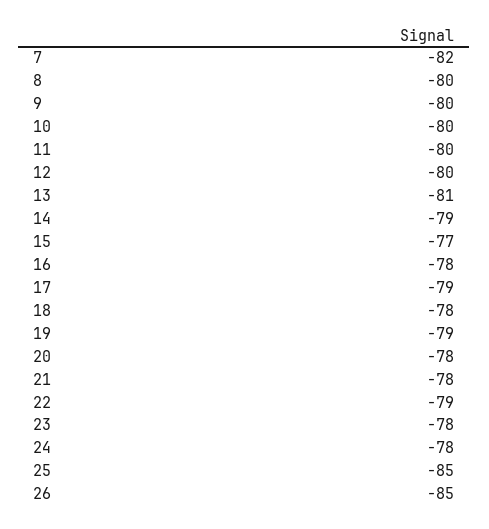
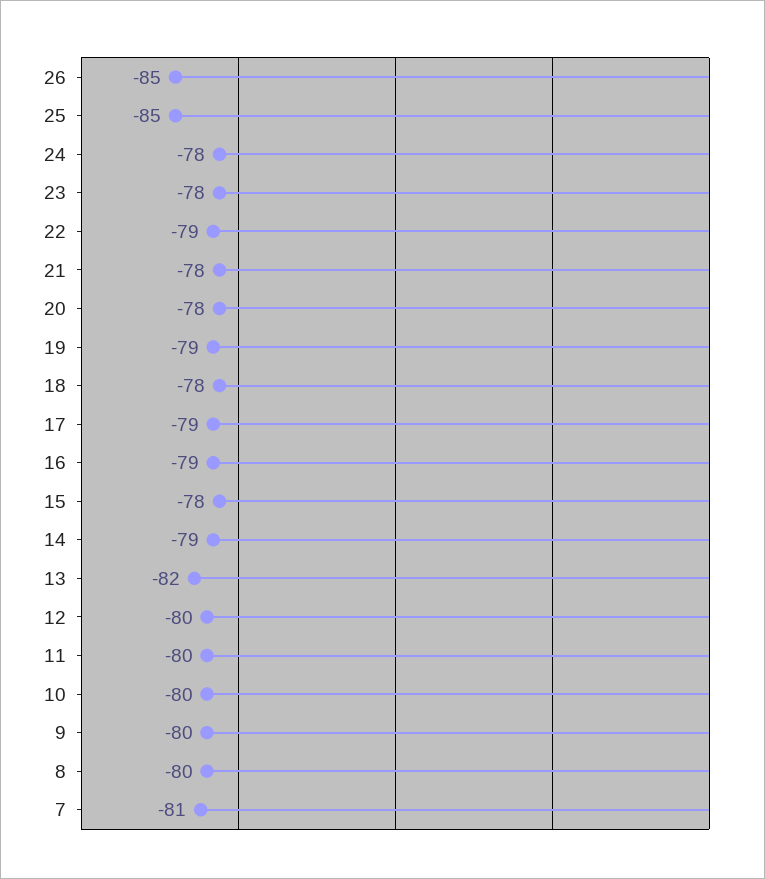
7: -82 -> -81
13: -81 -> -82
15: -77 -> -78
16: -78 -> -79

